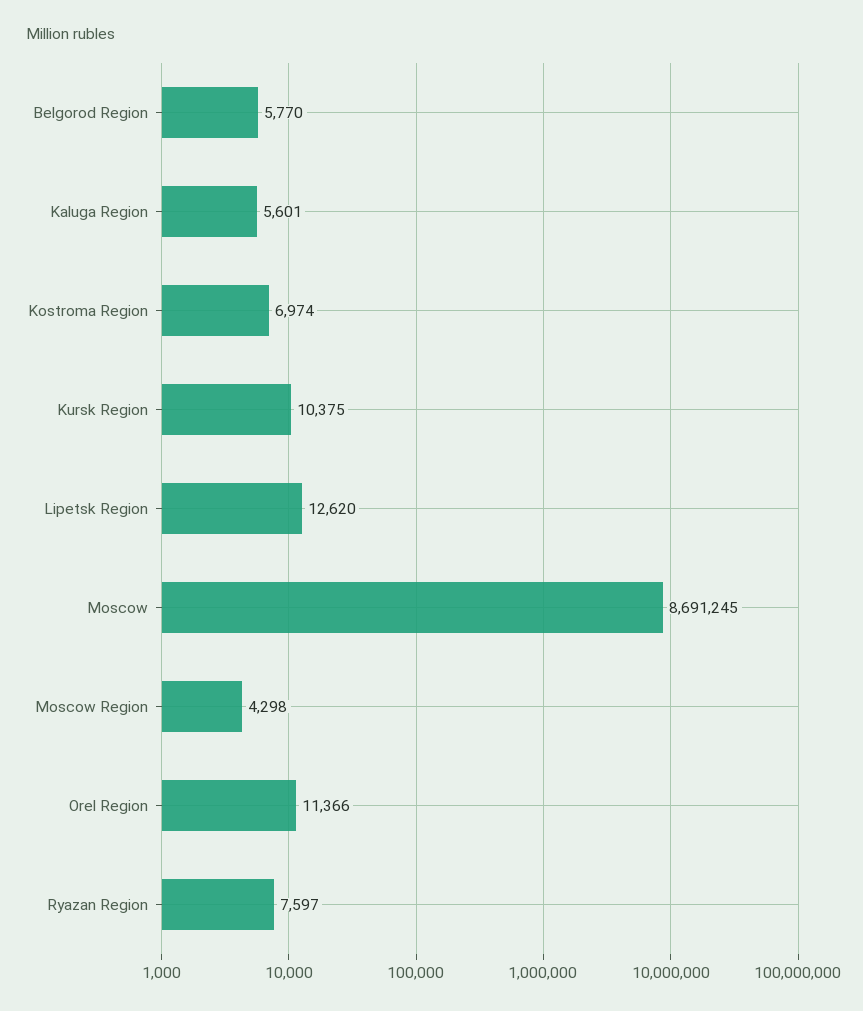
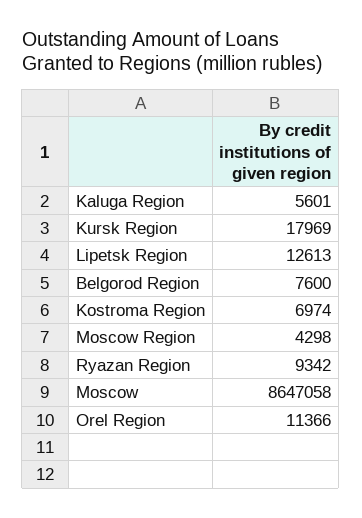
Belgorod Region: 5770 -> 7600
Kursk Region: 10375 -> 17969
Lipetsk Region: 12620 -> 12613
Moscow: 8691245 -> 8647058
Ryazan Region: 7597 -> 9342

